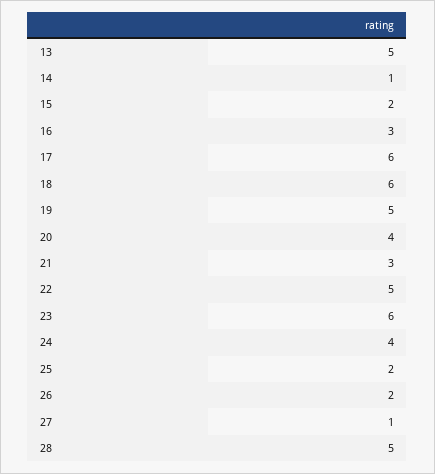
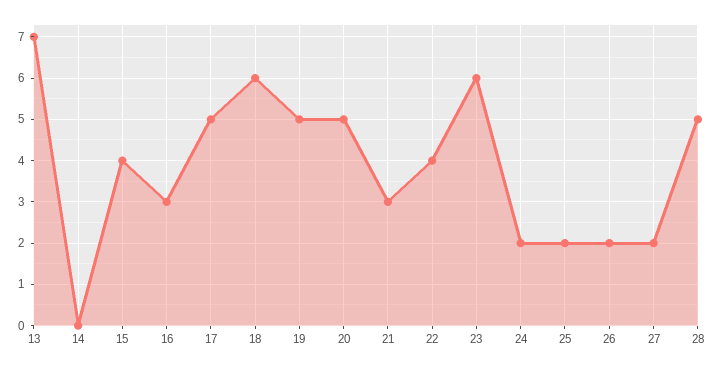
13: 5 -> 7
14: 1 -> 0
15: 2 -> 4
17: 6 -> 5
20: 4 -> 5
22: 5 -> 4
24: 4 -> 2
27: 1 -> 2

